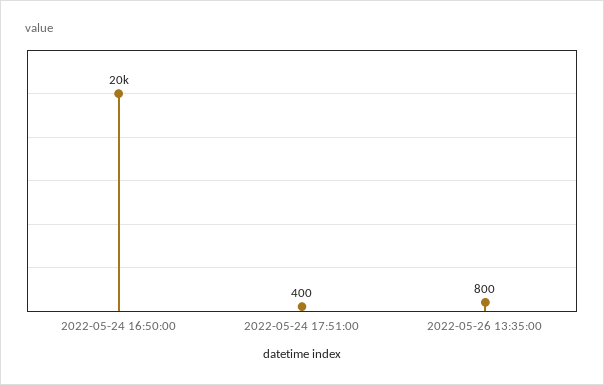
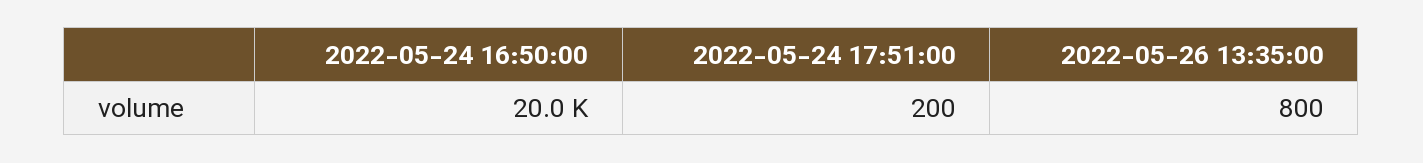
2022-05-24 17:51:00: 400 -> 200

